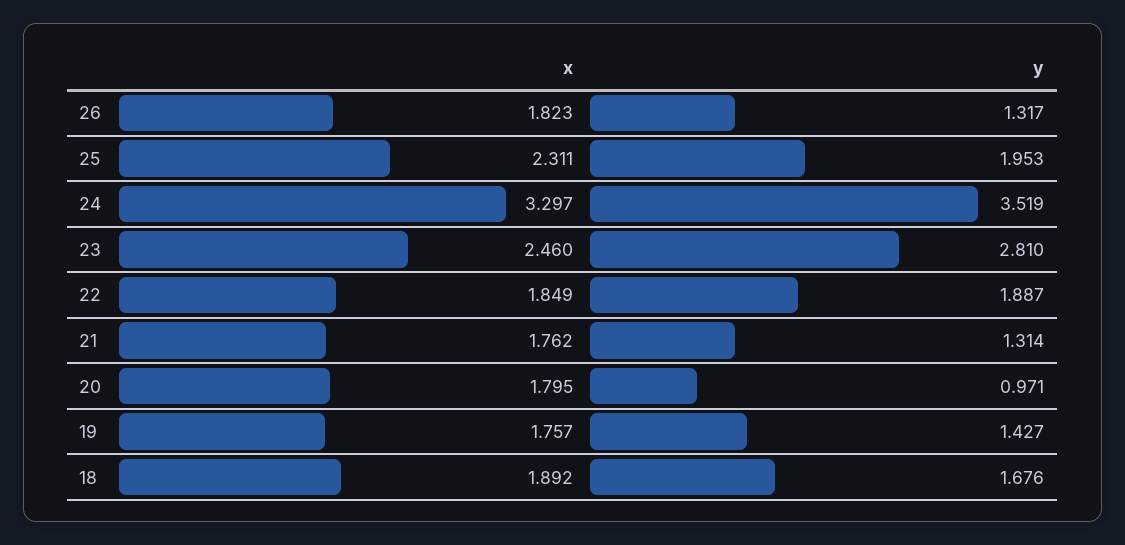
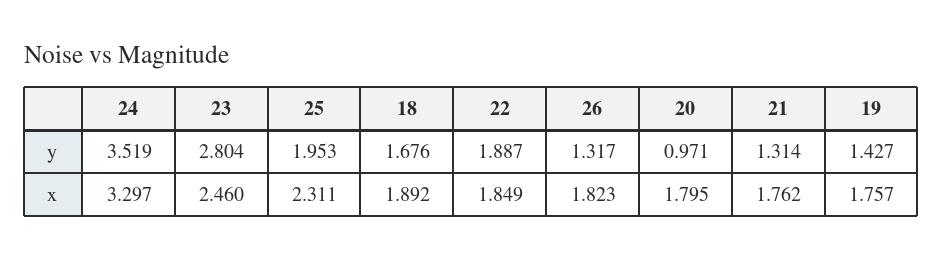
y, 23: 2.81 -> 2.804

